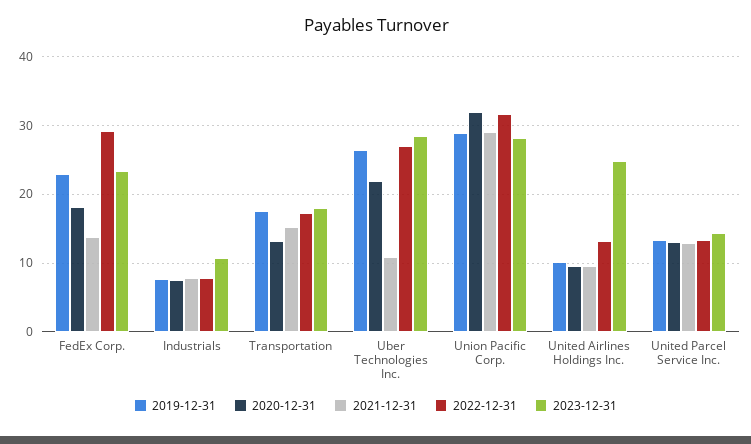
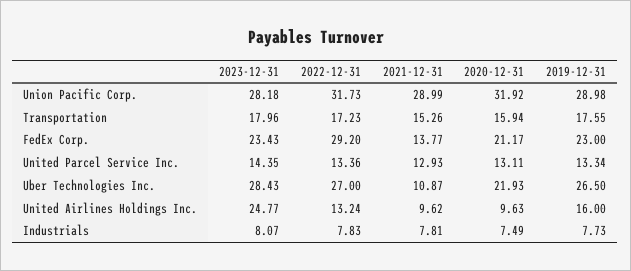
2020-12-31, FedEx Corp.: 18 -> 21.17
2023-12-31, Industrials: 11 -> 8.07
2020-12-31, Transportation: 13 -> 15.94
2019-12-31, United Airlines Holdings Inc.: 10 -> 16

